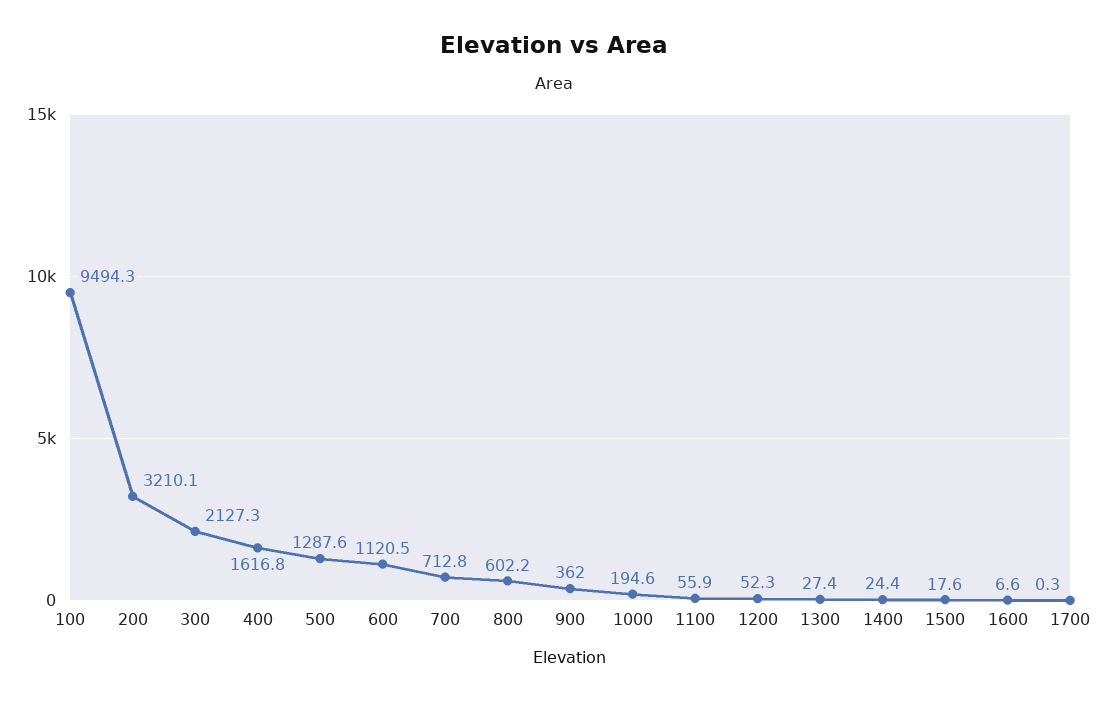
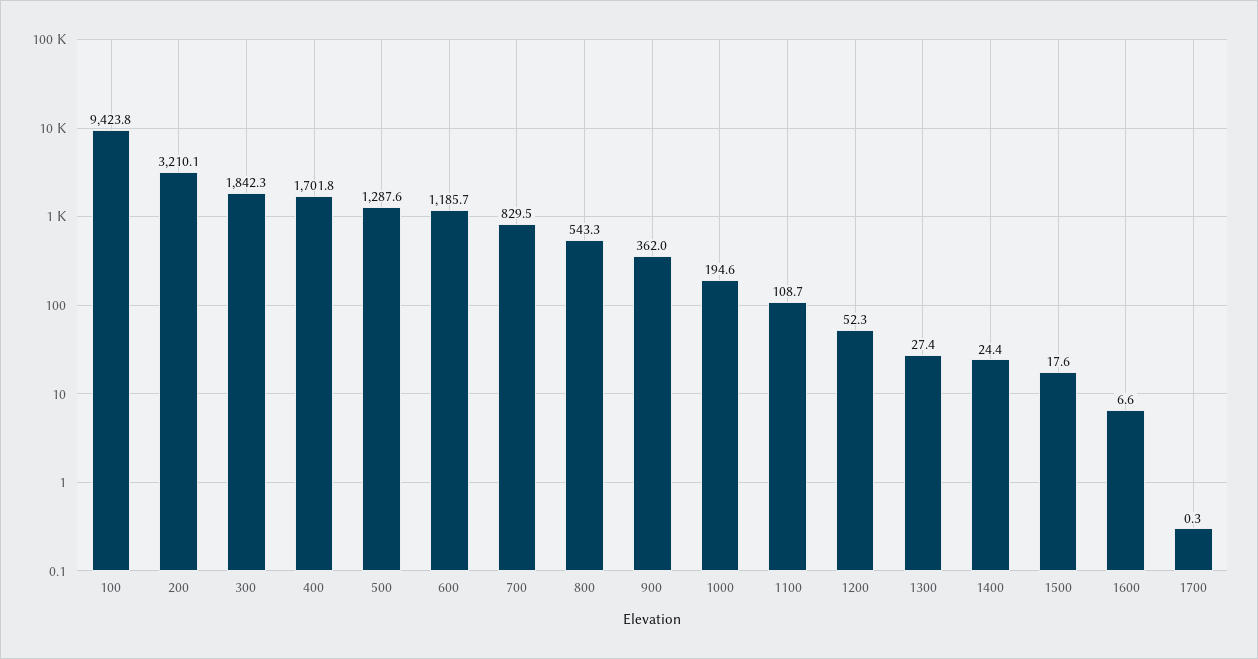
100: 9494.3 -> 9423.8
300: 2127.3 -> 1842.3
400: 1616.8 -> 1701.8
600: 1120.5 -> 1185.7
700: 712.8 -> 829.5
800: 602.2 -> 543.3
1100: 55.9 -> 108.7

